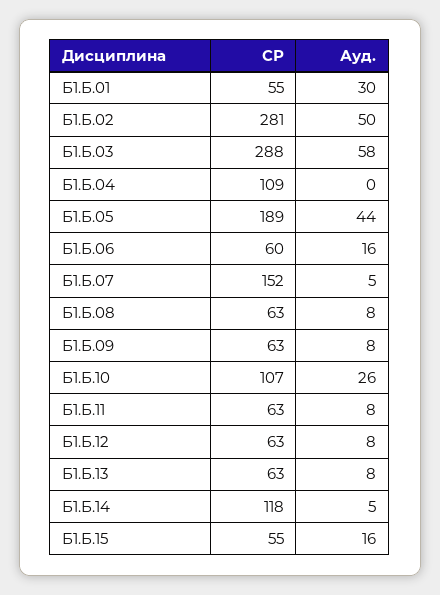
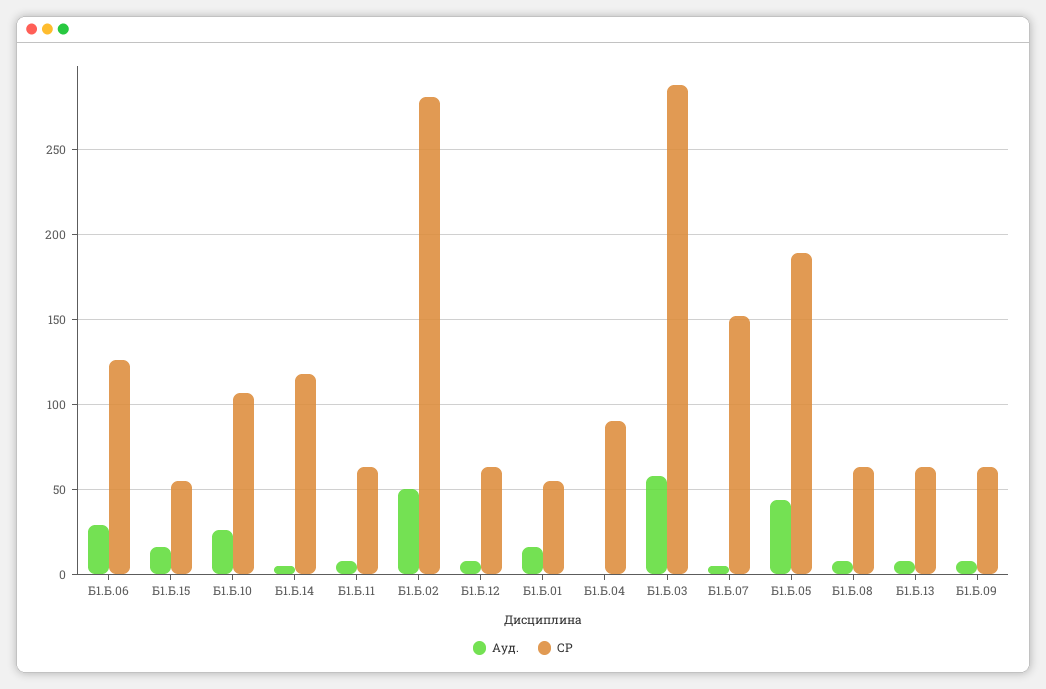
Ауд., Б1.Б.01: 30 -> 15
СР, Б1.Б.04: 109 -> 90
СР, Б1.Б.06: 60 -> 125
Ауд., Б1.Б.06: 16 -> 30

